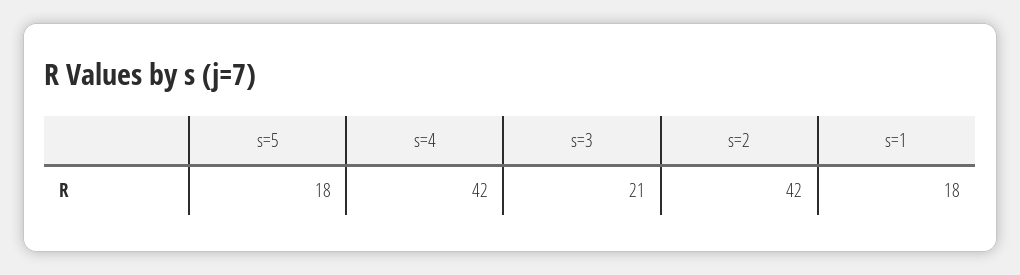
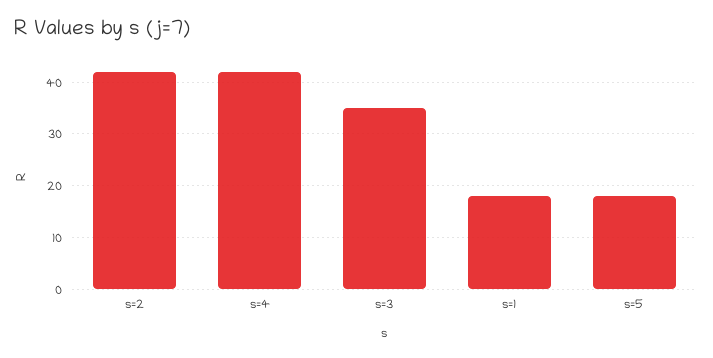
s=3: 21 -> 35

